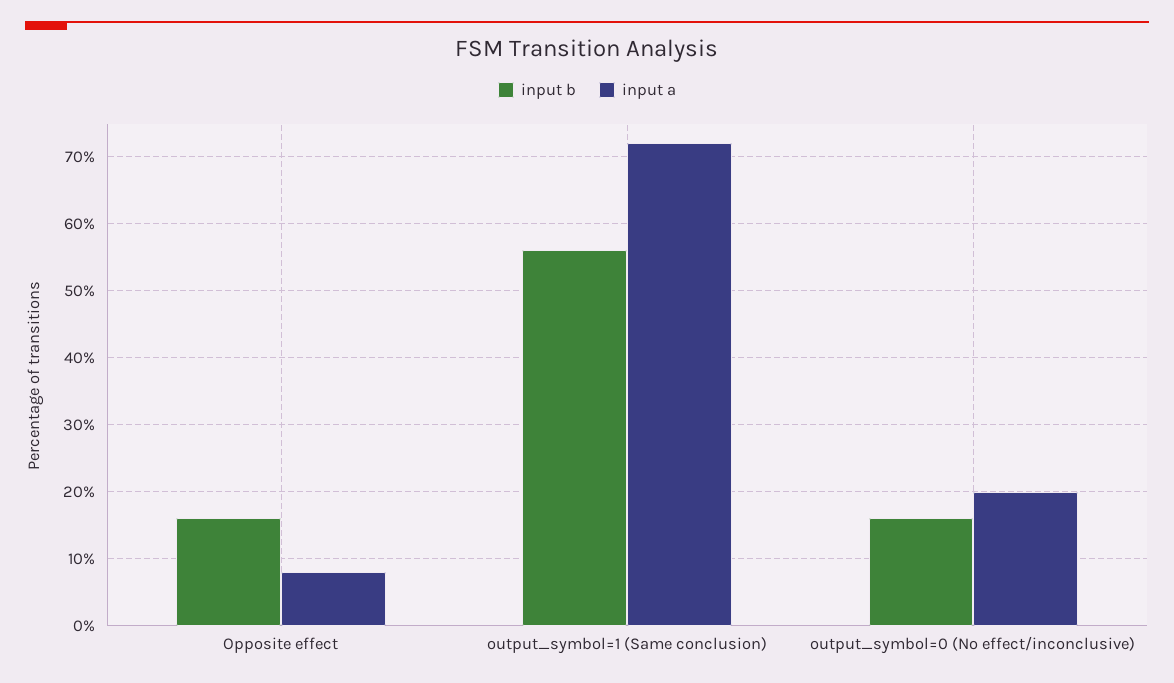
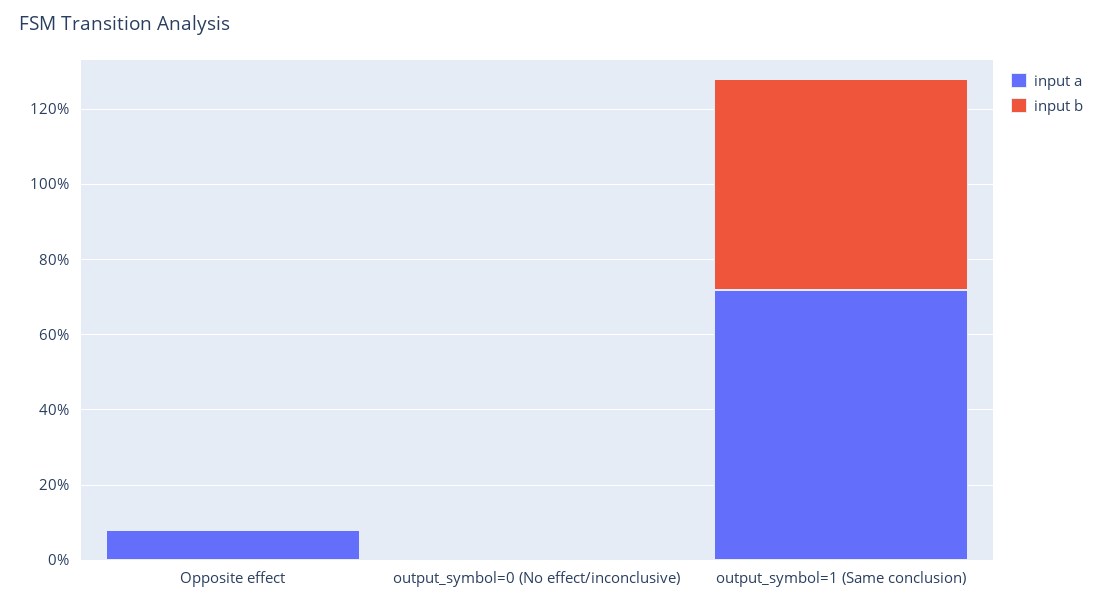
input b, Opposite effect: 16 -> 0
input b, output_symbol=0 (No effect/inconclusive): 16 -> 0
input a, output_symbol=0 (No effect/inconclusive): 20 -> 0

